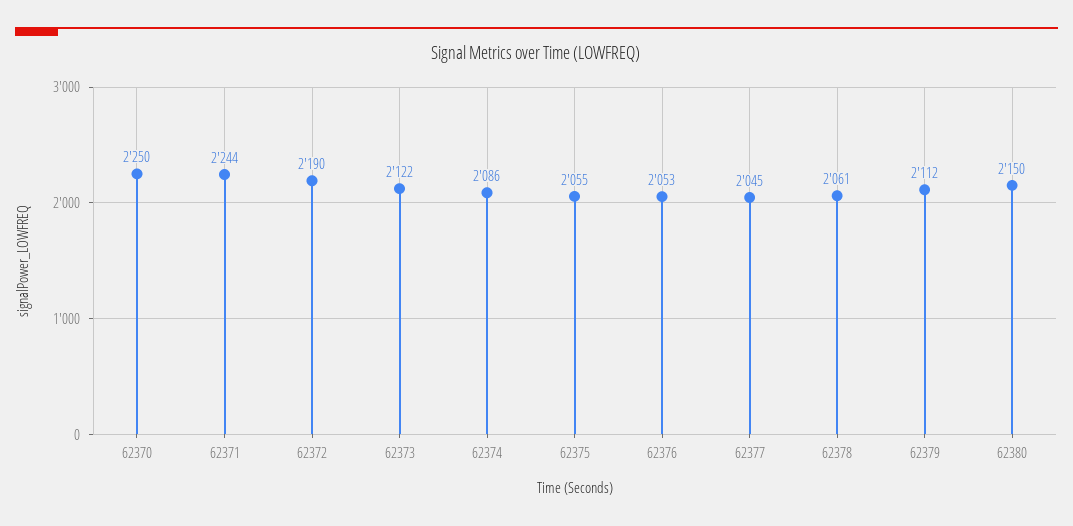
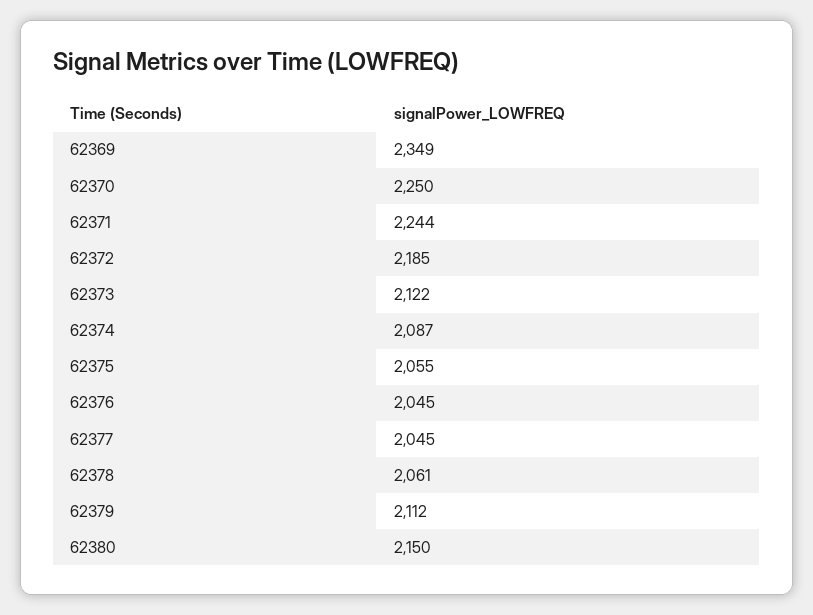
62372: 2190 -> 2185
62374: 2086 -> 2087
62376: 2053 -> 2045
62369: none -> 2349

